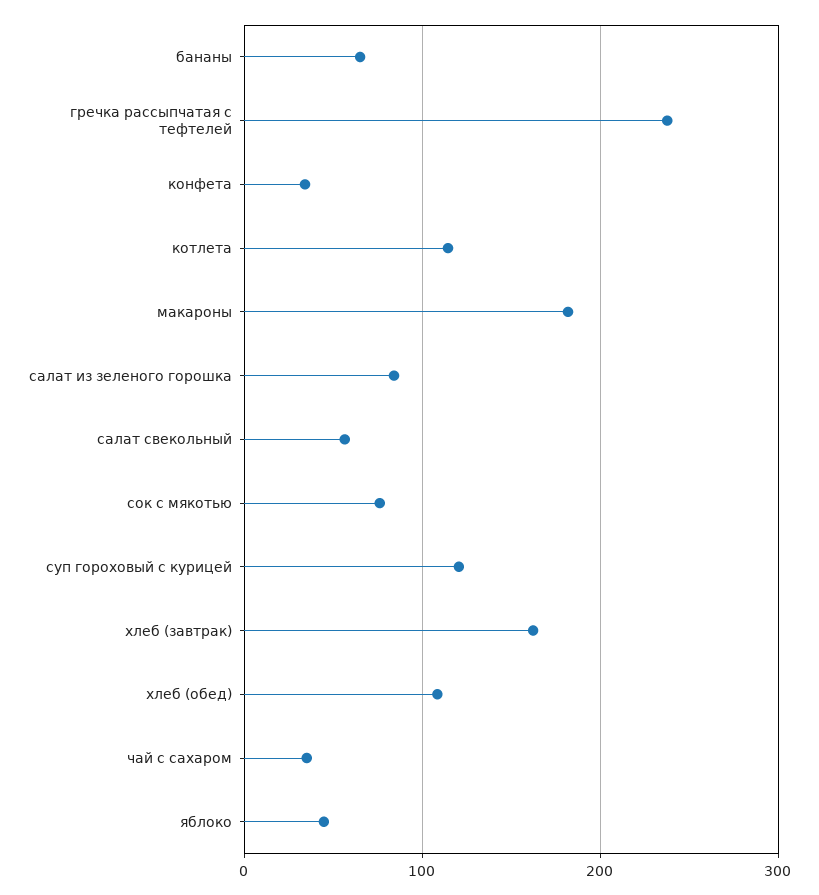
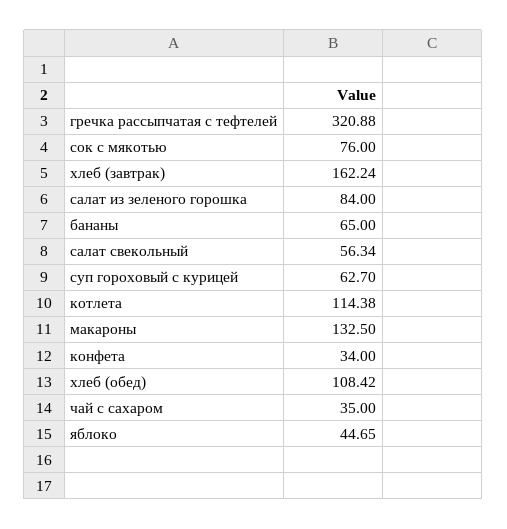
гречка рассыпчатая с тефтелей: 240 -> 320.88
макароны: 180 -> 132.5
суп гороховый с курицей: 120 -> 62.7

